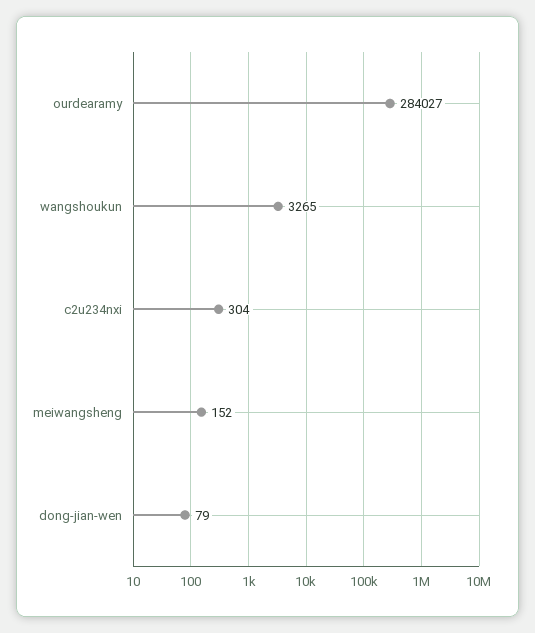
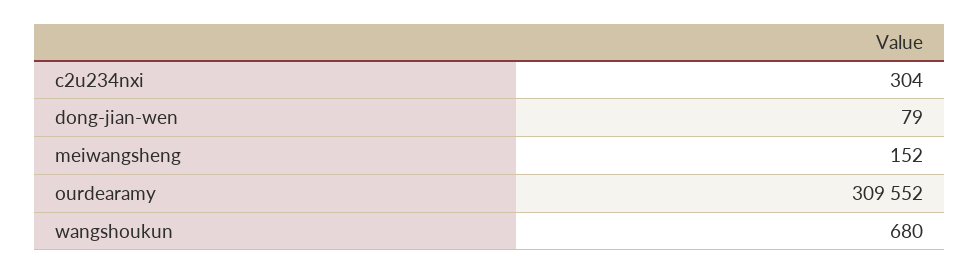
ourdearamy: 284027 -> 309552
wangshoukun: 3265 -> 680

